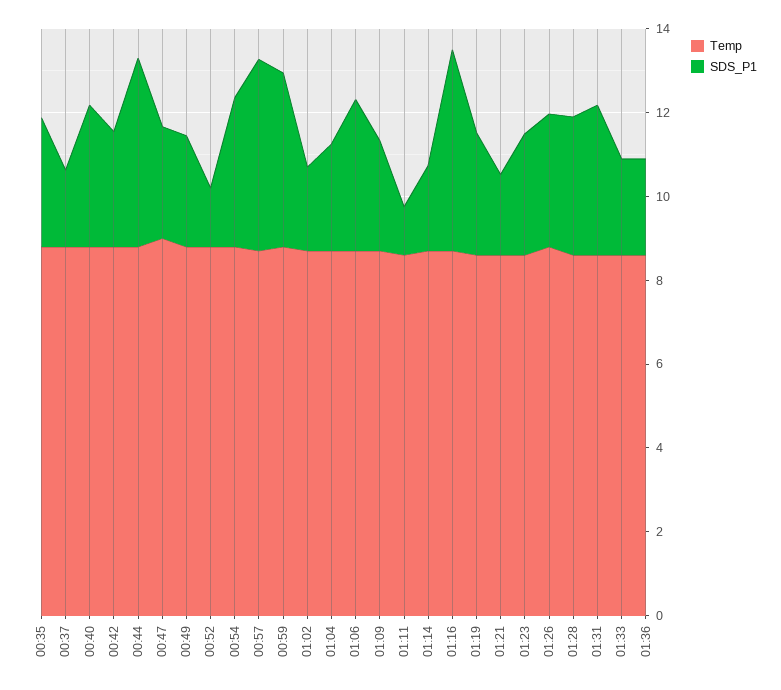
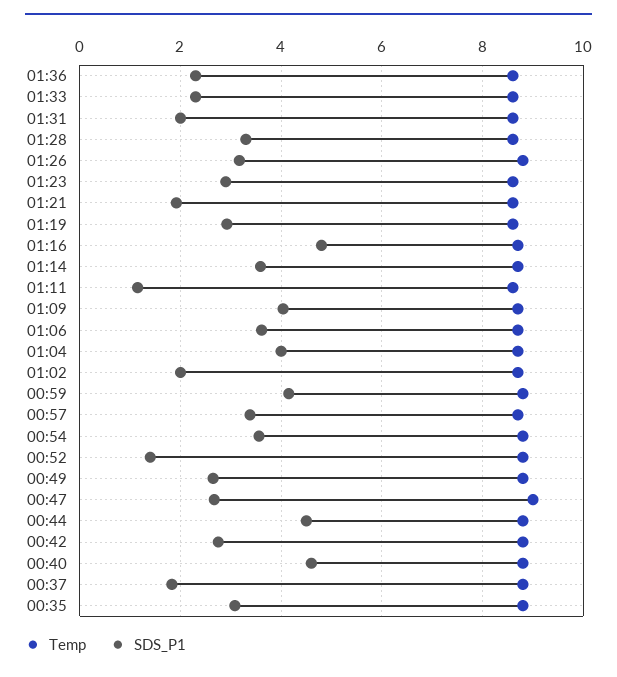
SDS_P1, 00:40: 3.5 -> 4.6
SDS_P1, 00:57: 4.5 -> 3.4
SDS_P1, 01:04: 2.5 -> 4
SDS_P1, 01:09: 2.5 -> 4
SDS_P1, 01:14: 2 -> 3.6
SDS_P1, 01:31: 3.5 -> 2

